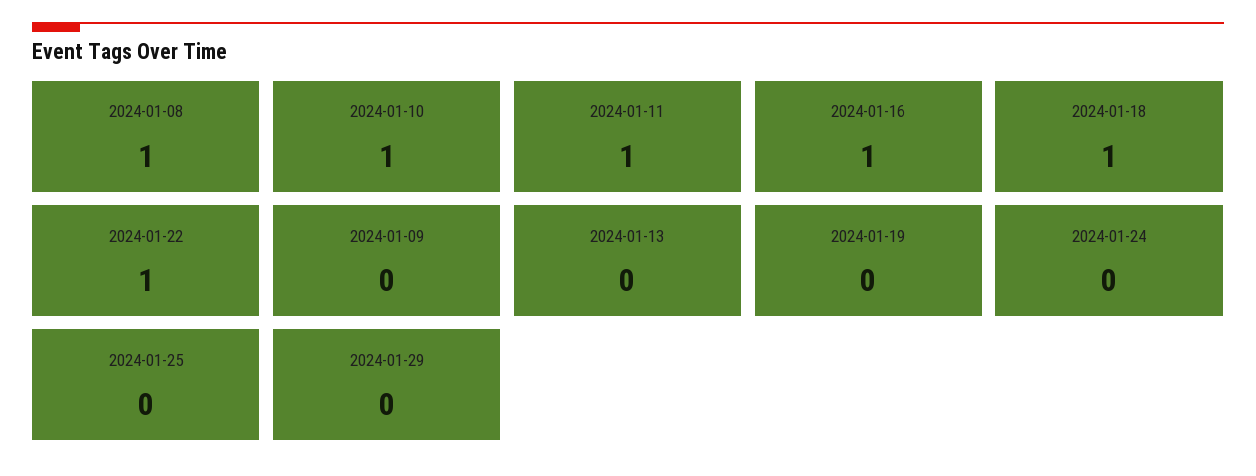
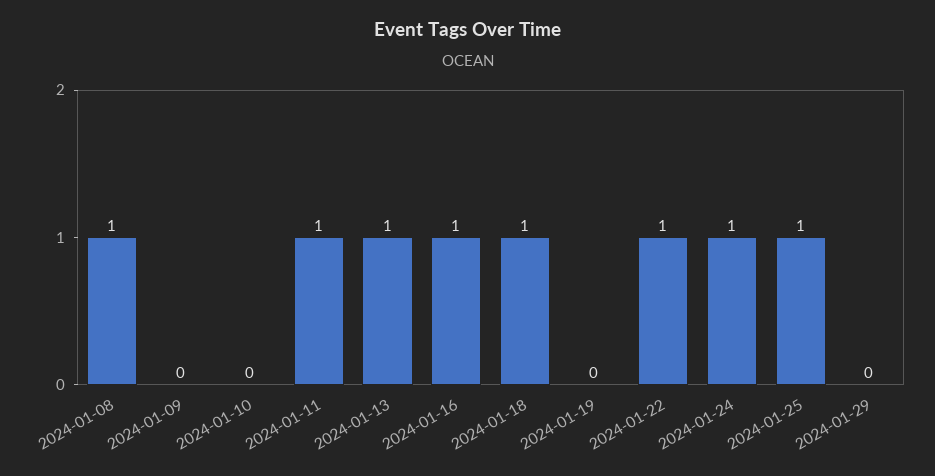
2024-01-10: 1 -> 0
2024-01-13: 0 -> 1
2024-01-24: 0 -> 1
2024-01-25: 0 -> 1

